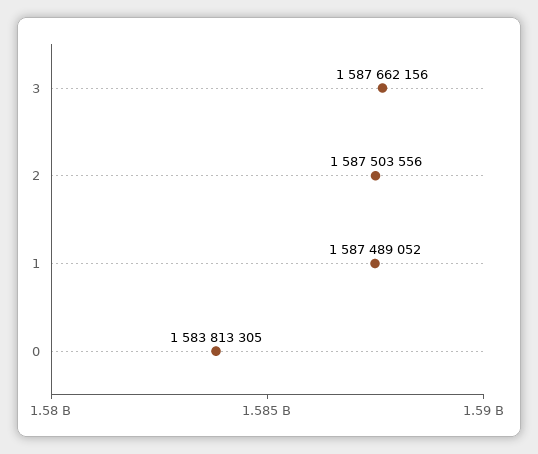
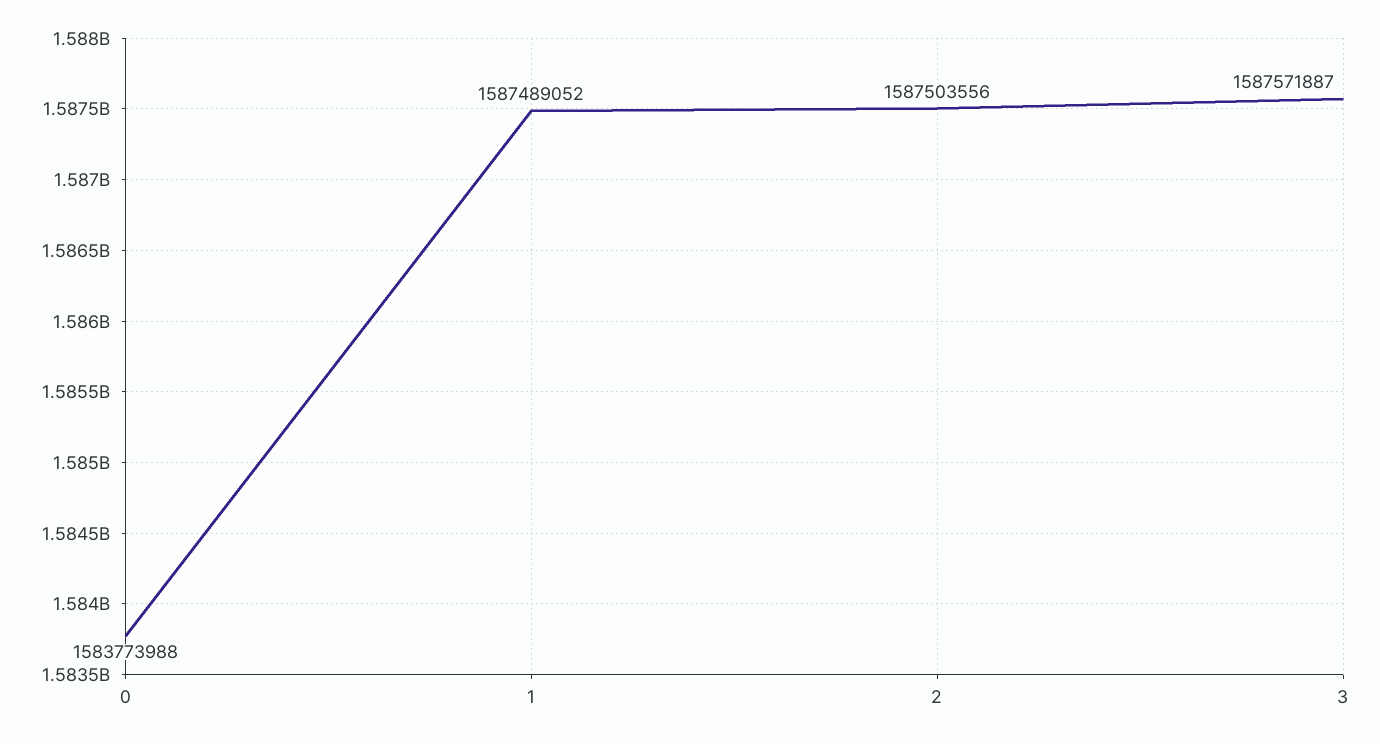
3: 1587662156 -> 1587571887
0: 1583813305 -> 1583773988

